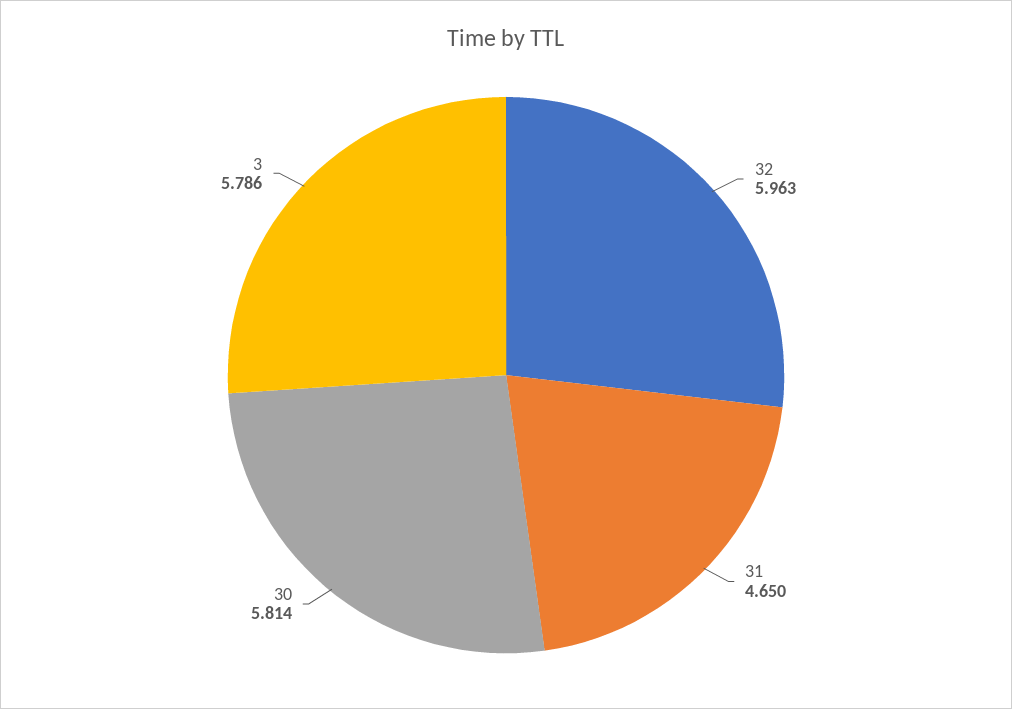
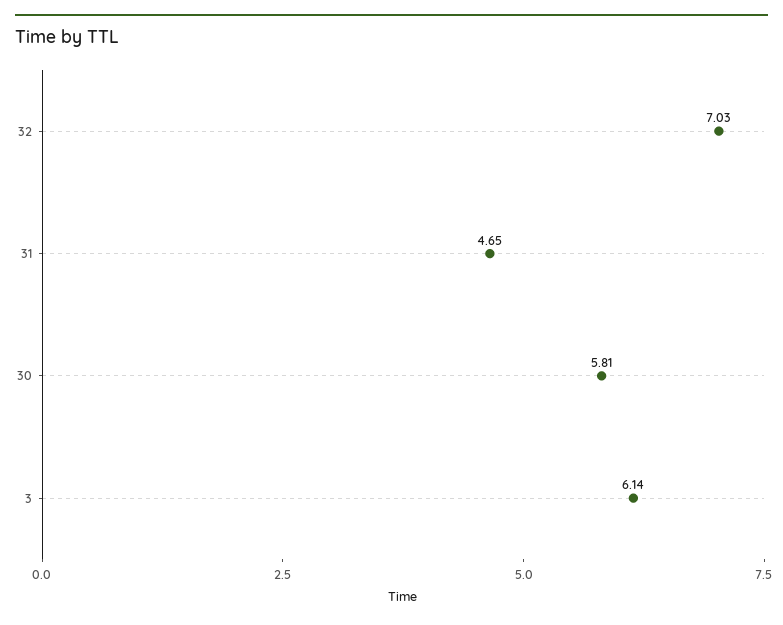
32: 5.963 -> 7.03
3: 5.786 -> 6.14

